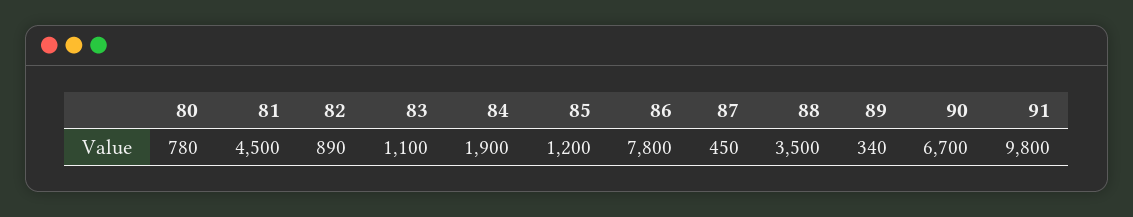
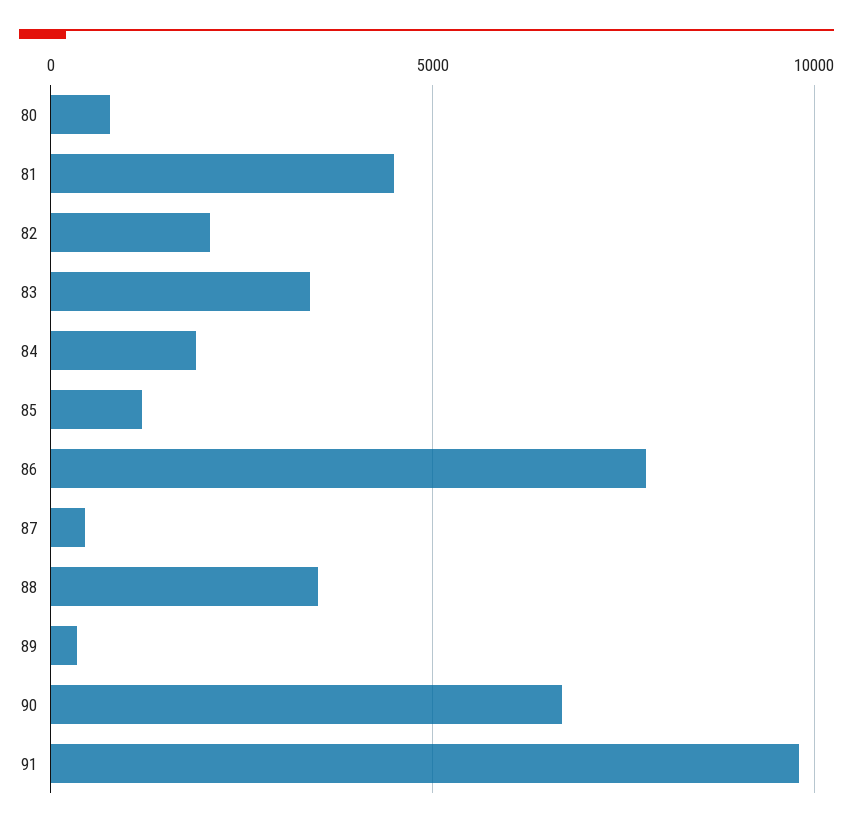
82: 890 -> 2000
83: 1100 -> 3500

